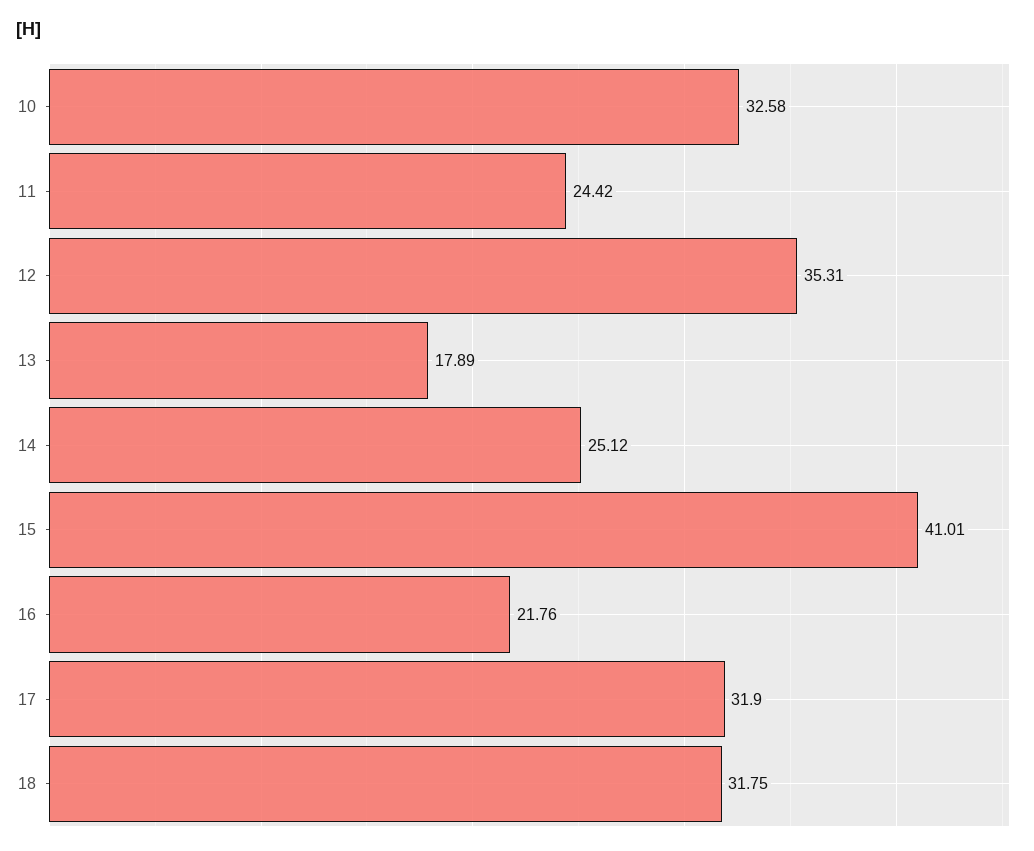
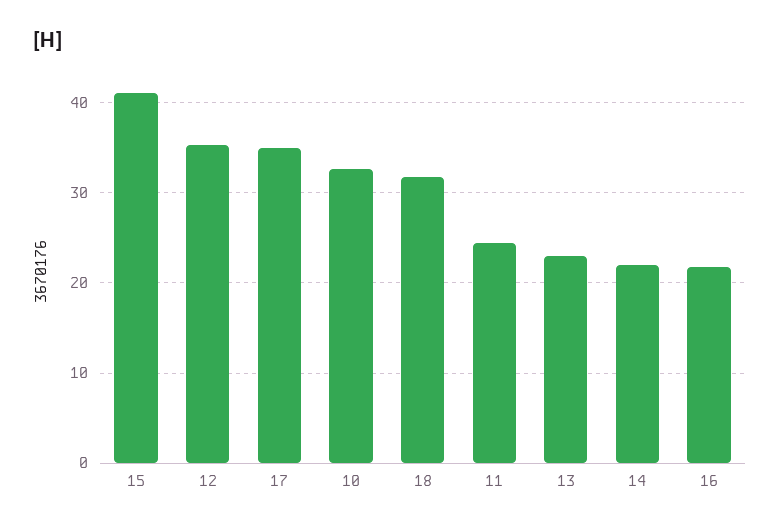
13: 17.89 -> 23
14: 25.12 -> 22
17: 31.9 -> 35

